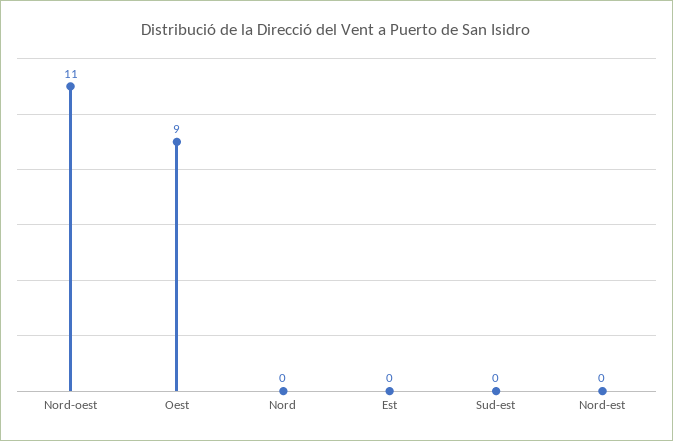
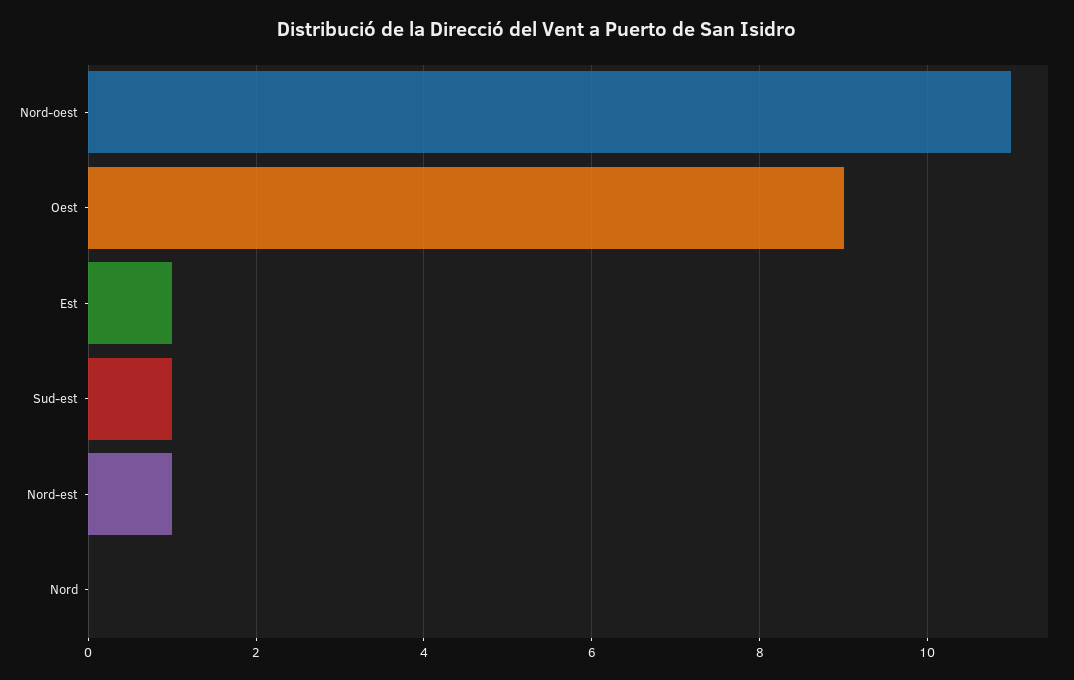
Est: 0 -> 1
Sud-est: 0 -> 1
Nord-est: 0 -> 1

